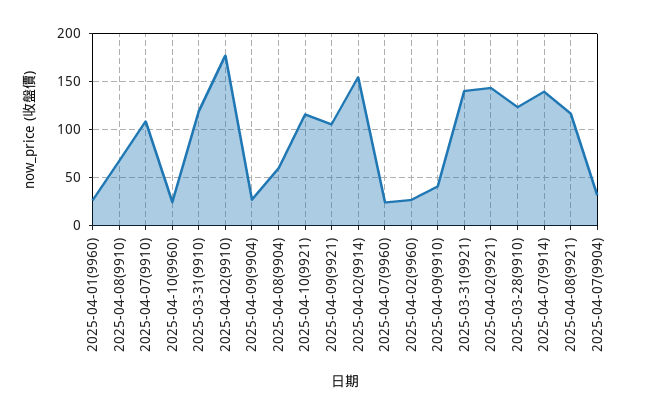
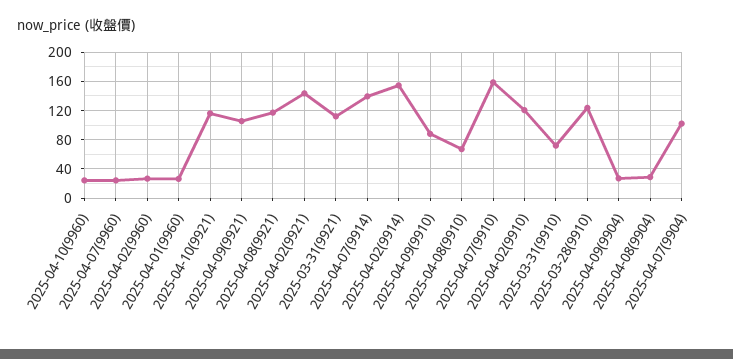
2025-04-07(9910): 110 -> 160
2025-03-31(9910): 120 -> 70
2025-04-02(9910): 180 -> 120
2025-04-08(9904): 60 -> 30
2025-04-09(9910): 40 -> 90
2025-03-31(9921): 140 -> 110
2025-04-07(9904): 30 -> 100

